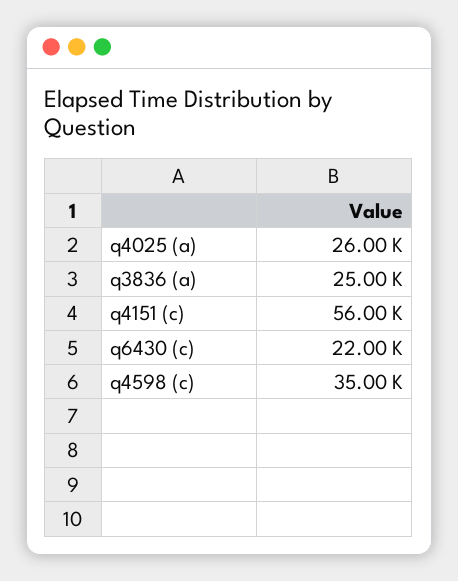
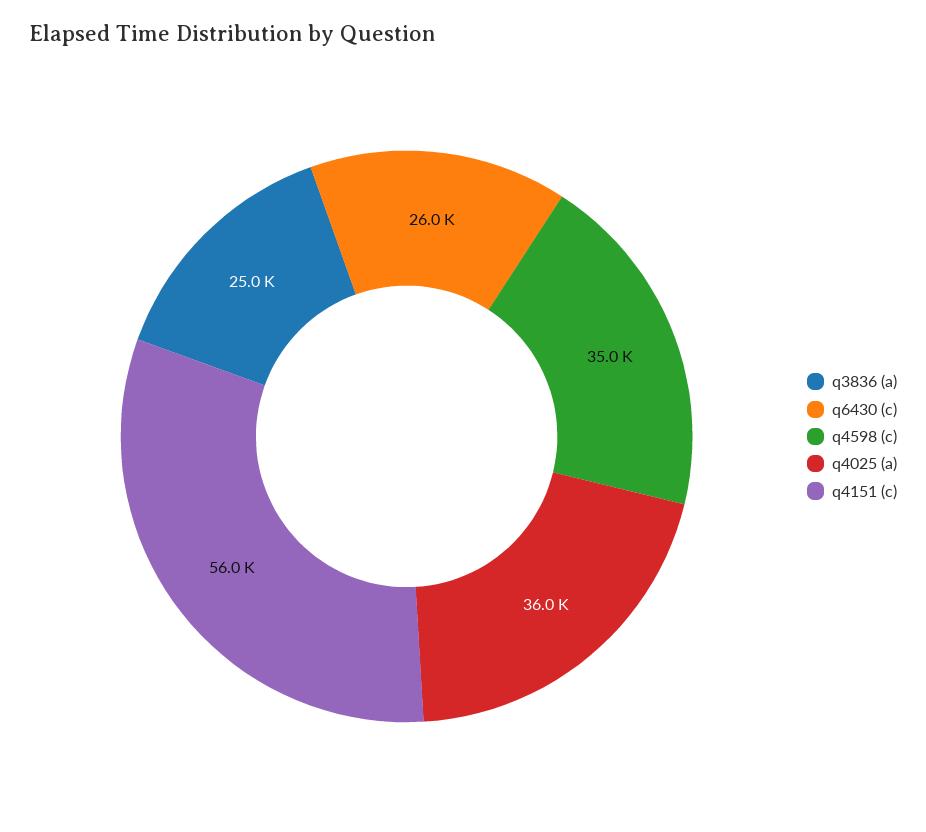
q4025 (a): 26000 -> 36000
q6430 (c): 22000 -> 26000

